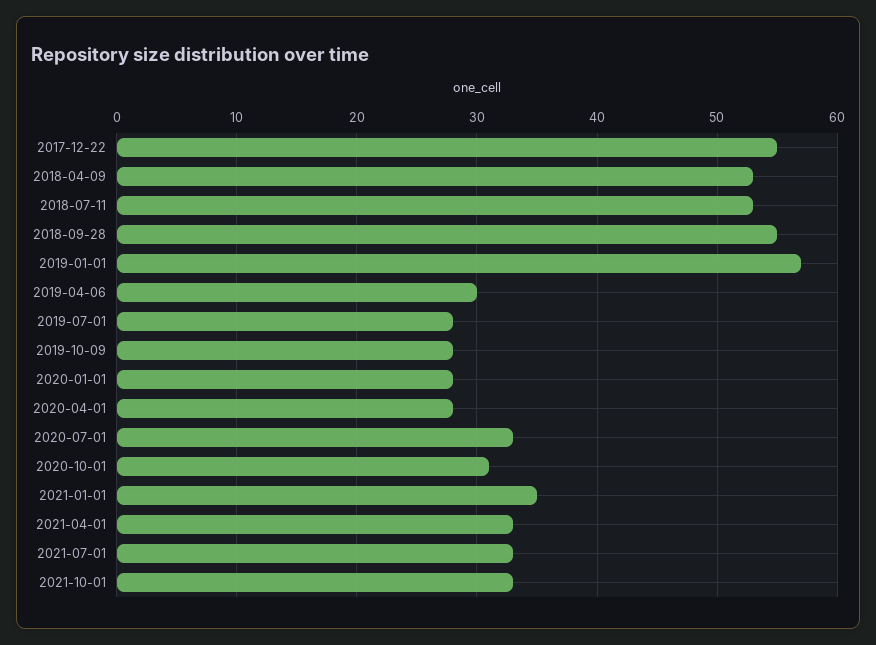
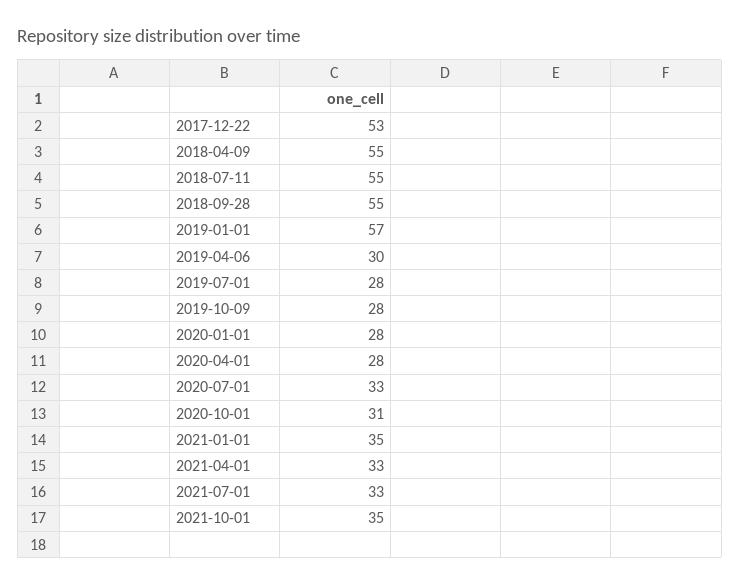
2017-12-22: 55 -> 53
2018-04-09: 53 -> 55
2018-07-11: 53 -> 55
2021-10-01: 33 -> 35

